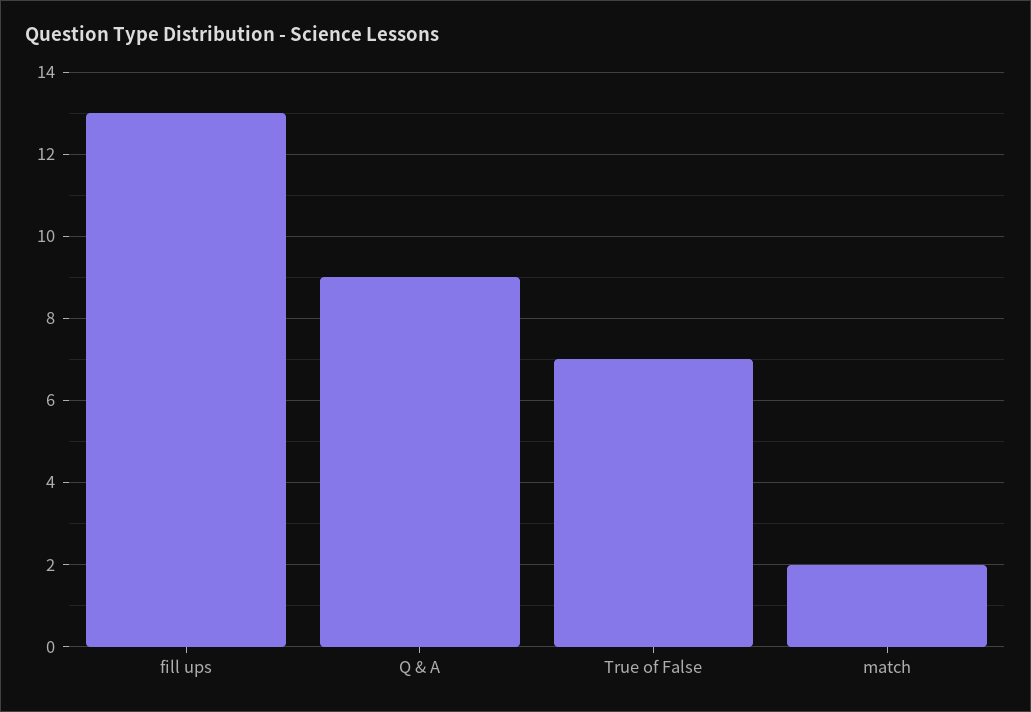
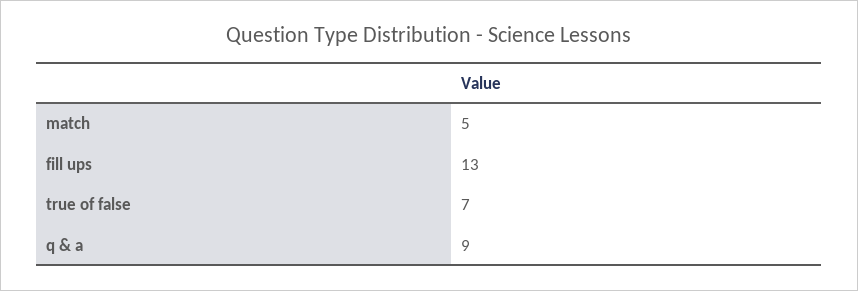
match: 2 -> 5

